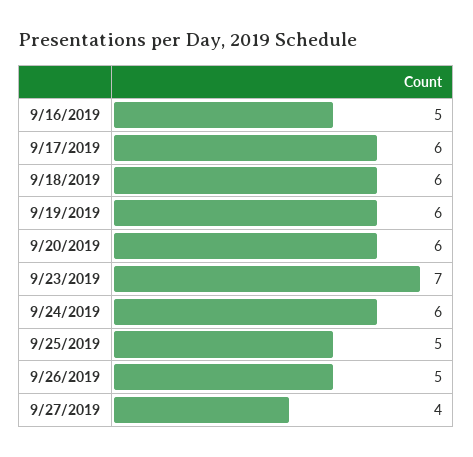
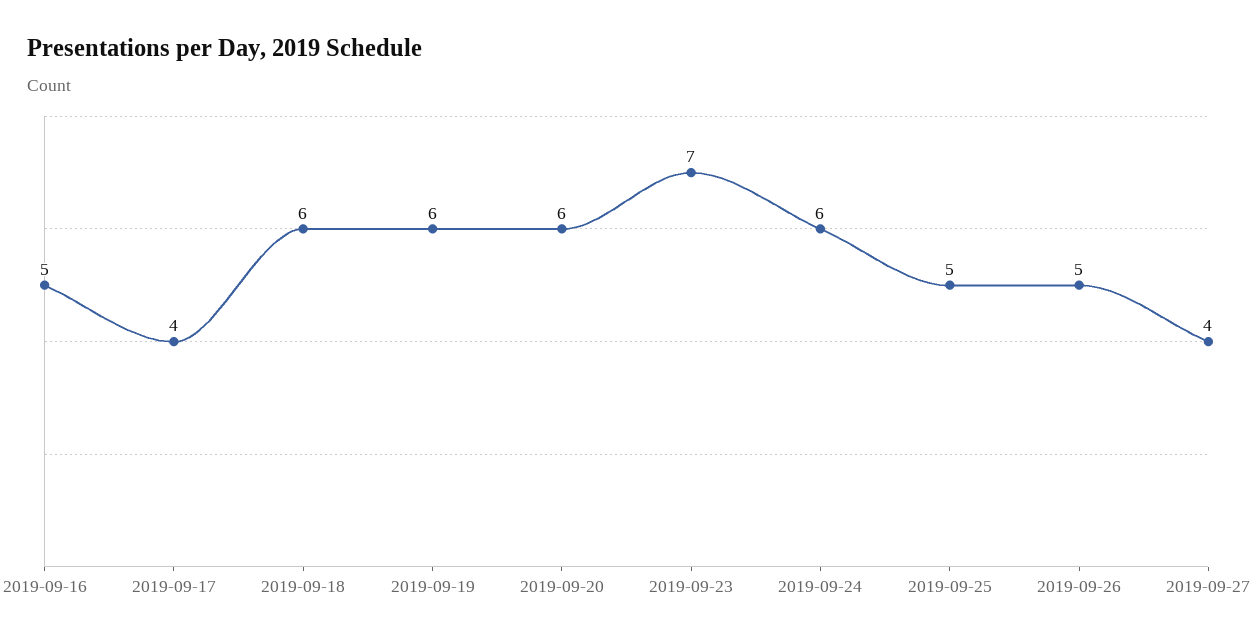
9/17/2019: 6 -> 4

